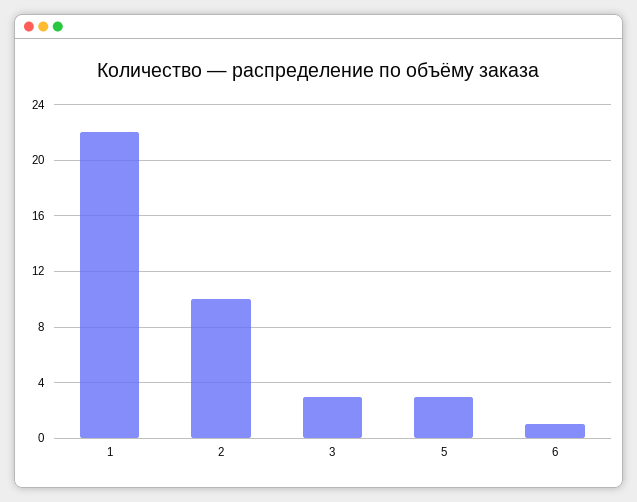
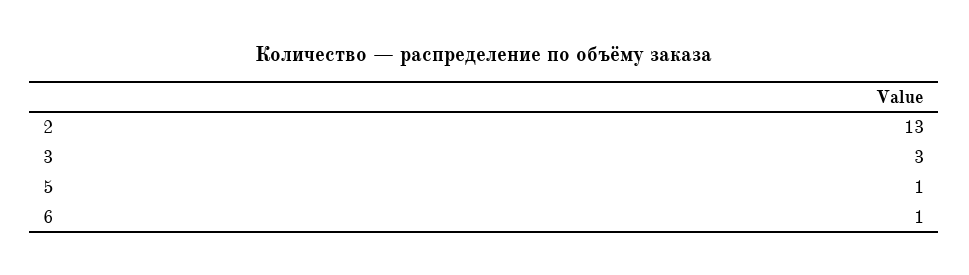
1: 22 -> none
2: 10 -> 13
5: 3 -> 1

